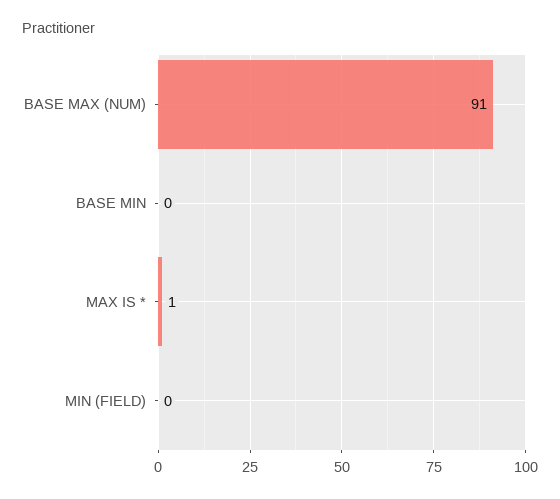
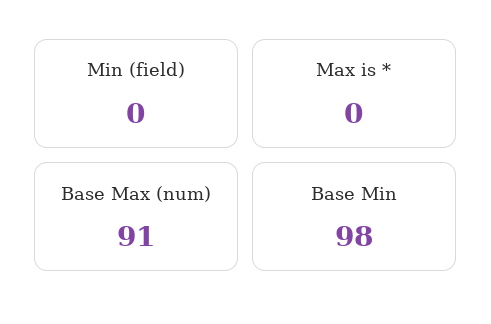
BASE MIN: 0 -> 98
MAX IS *: 1 -> 0

